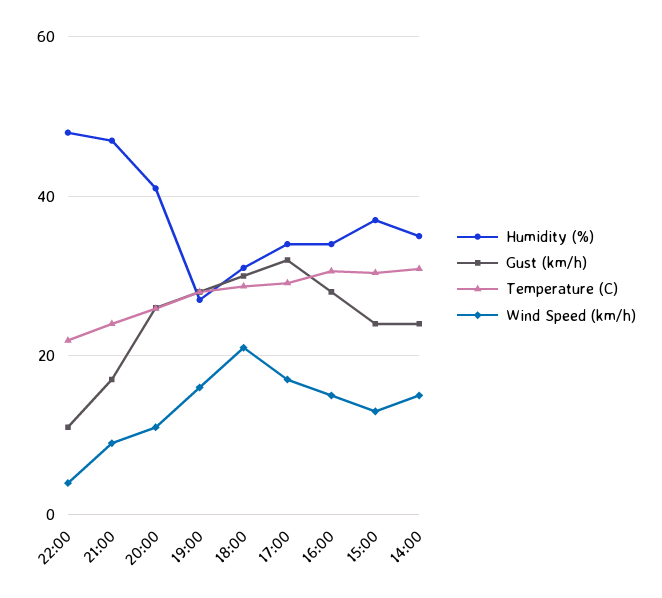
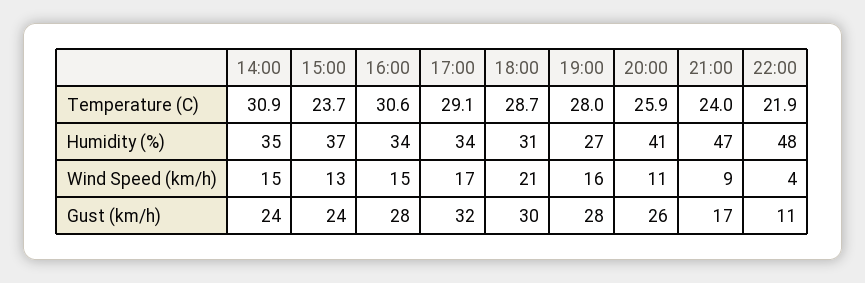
Temperature (C), 15:00: 30 -> 23.7

